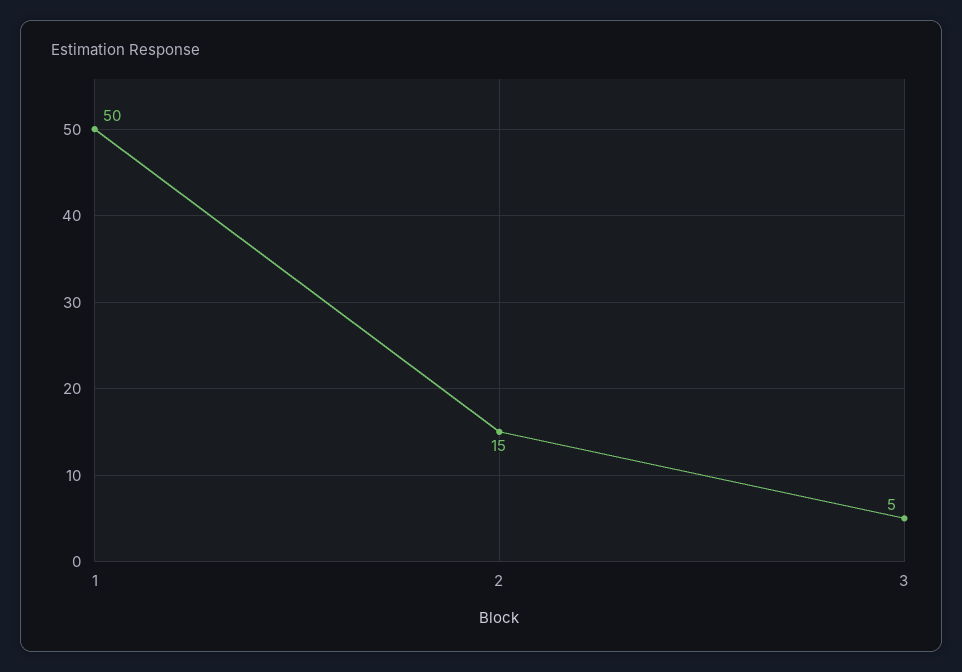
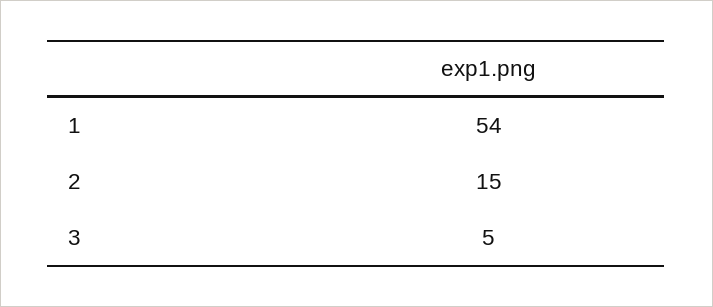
1: 50 -> 54

